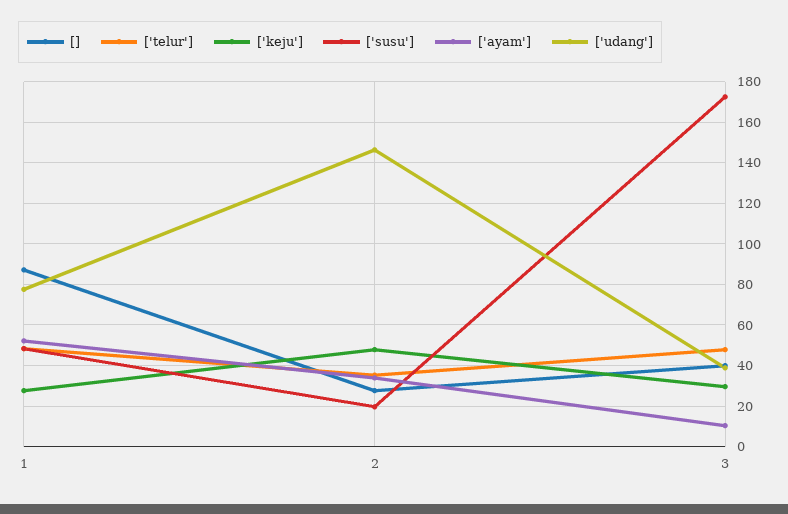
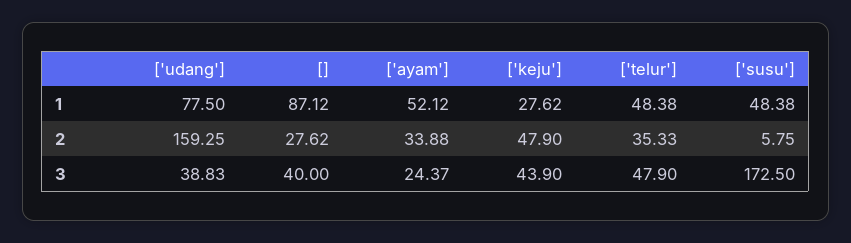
['susu'], 2: 20 -> 5.75
['udang'], 2: 145 -> 159.25
['keju'], 3: 30 -> 43.9
['ayam'], 3: 10 -> 24.37

